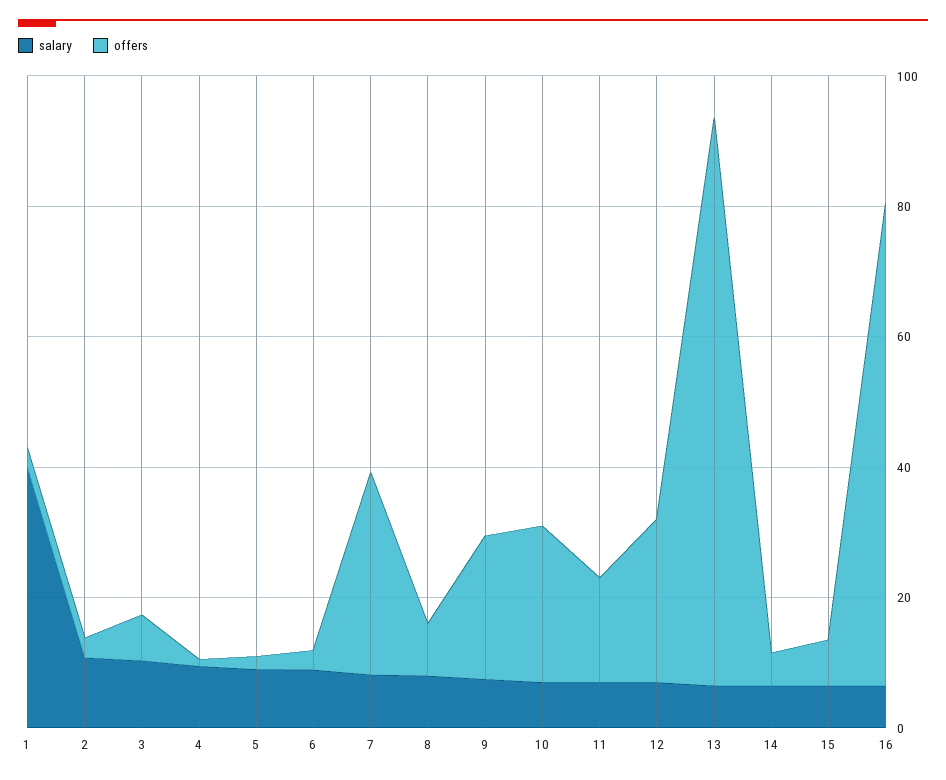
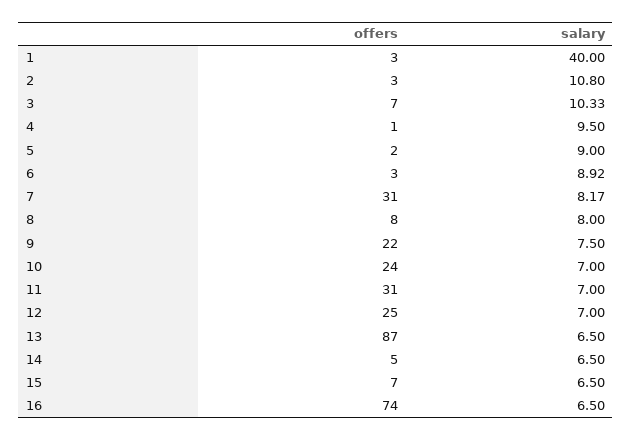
offers, 11: 15 -> 31

